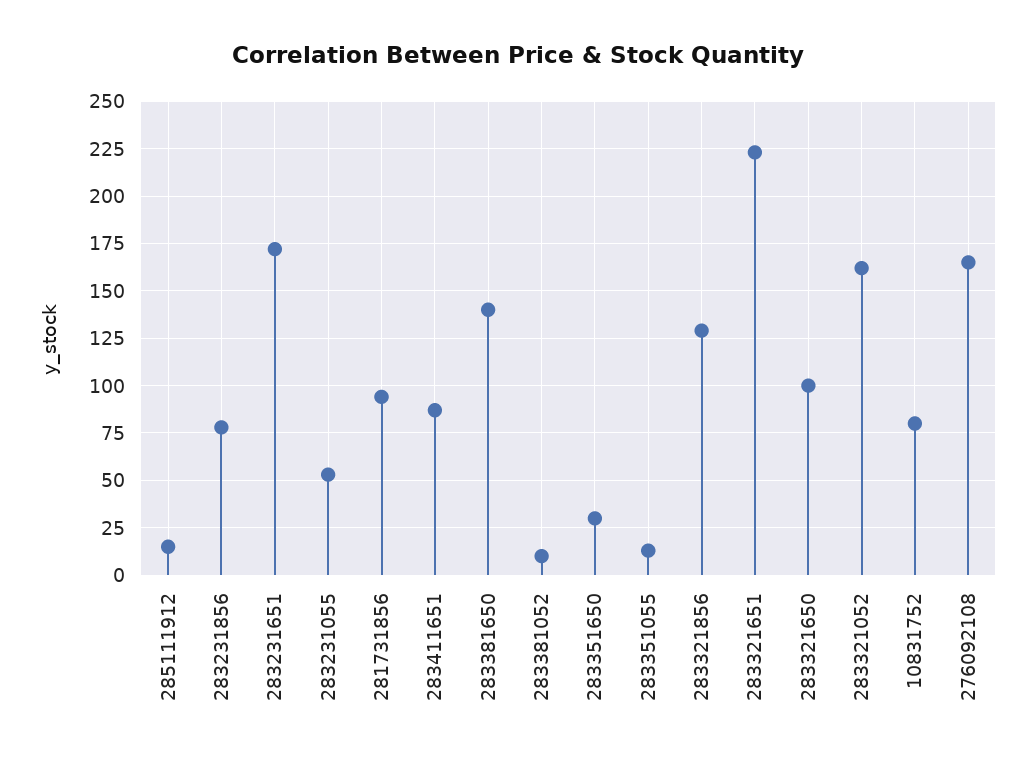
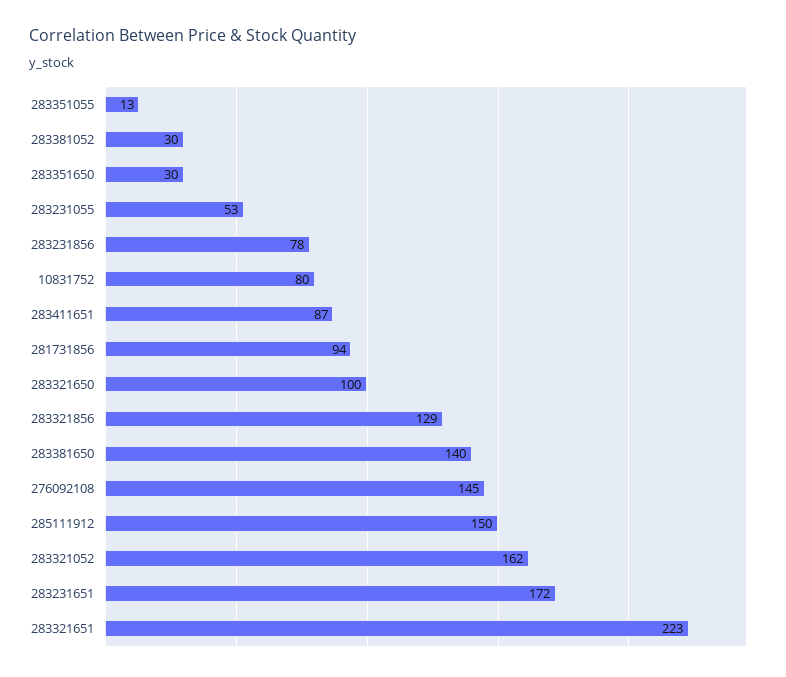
285111912: 15 -> 150
283381052: 10 -> 30
276092108: 165 -> 145

